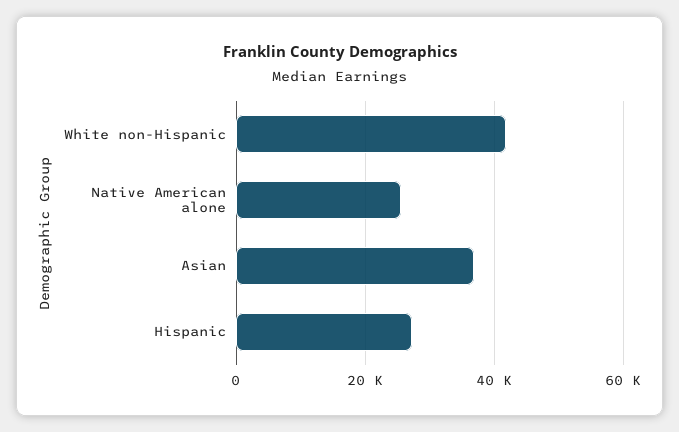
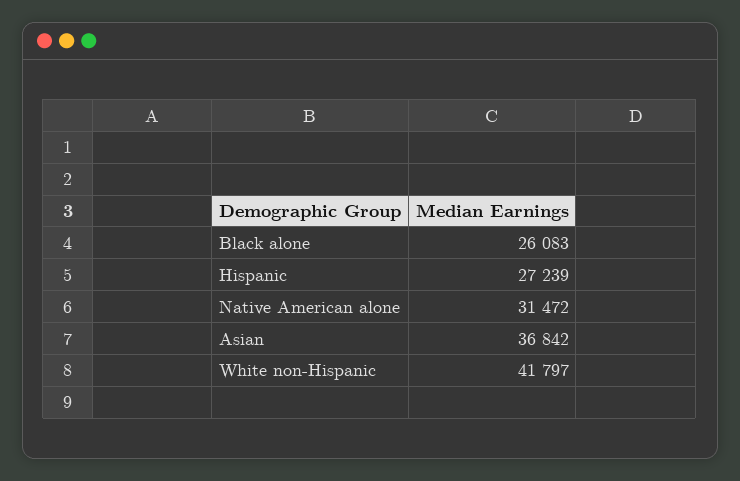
Native American alone: 26000 -> 31472
Black alone: none -> 26083

